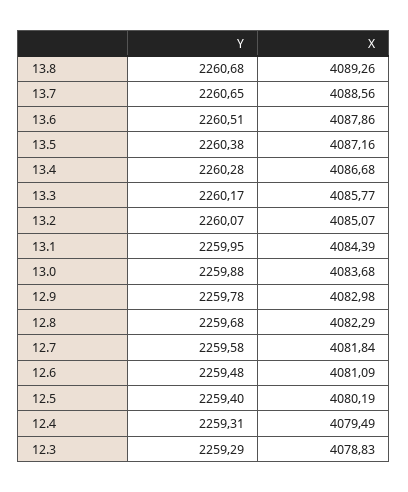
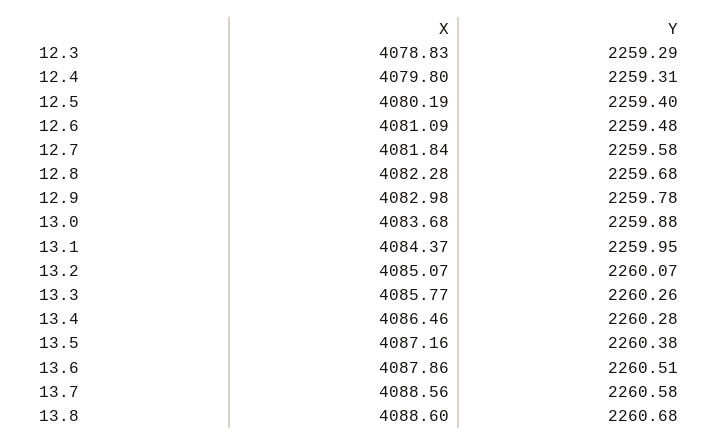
X, 13.8: 4089.26 -> 4088.6
Y, 13.7: 2260.65 -> 2260.58
X, 13.4: 4086.68 -> 4086.46
Y, 13.3: 2260.17 -> 2260.26
X, 13.1: 4084.39 -> 4084.37
X, 12.8: 4082.29 -> 4082.28
X, 12.4: 4079.49 -> 4079.8

